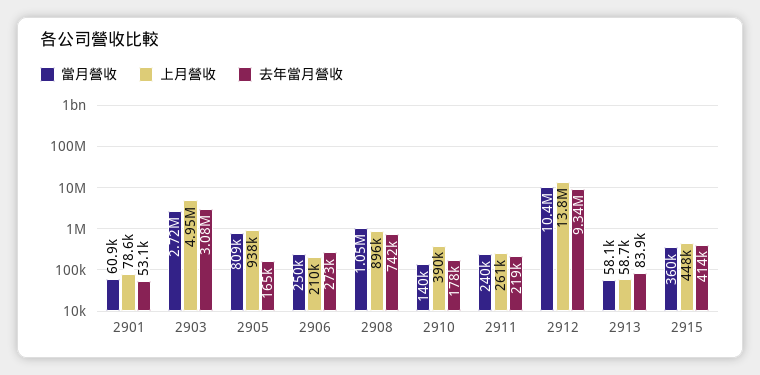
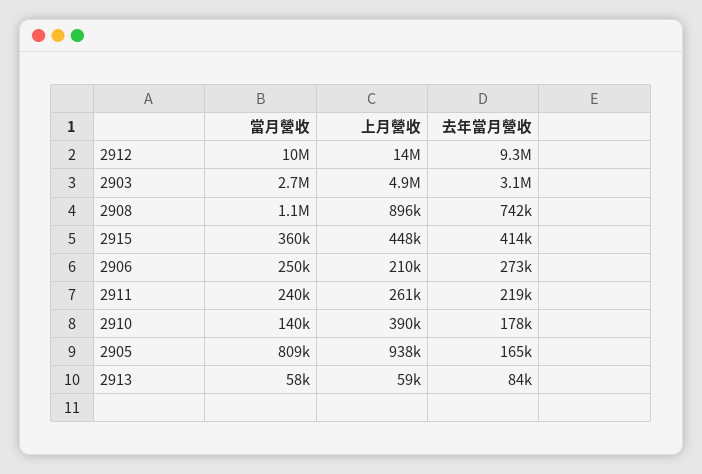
當月營收, 2901: 60900 -> none
上月營收, 2901: 78600 -> none
去年當月營收, 2901: 53100 -> none

